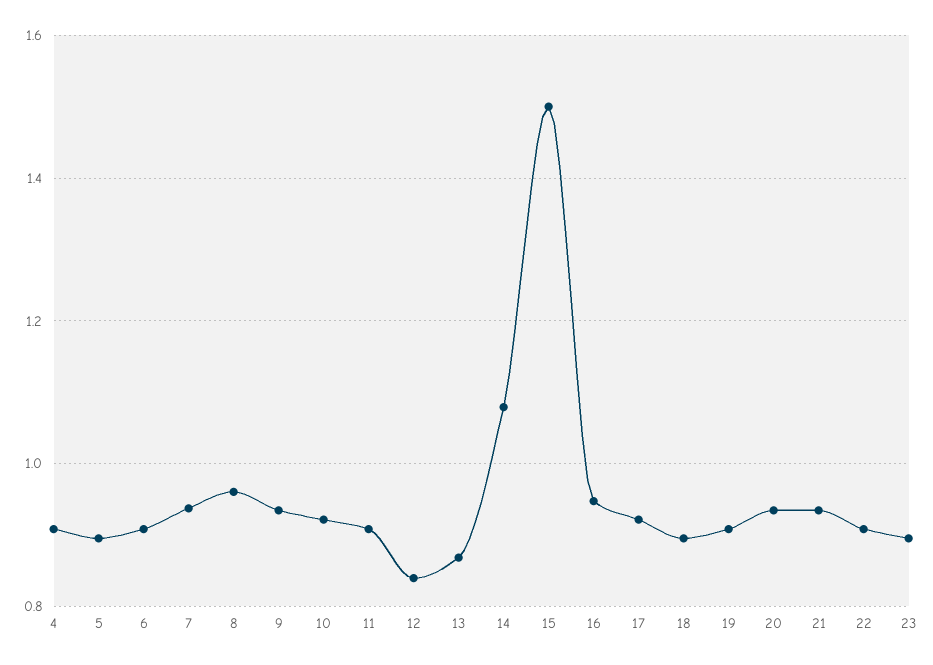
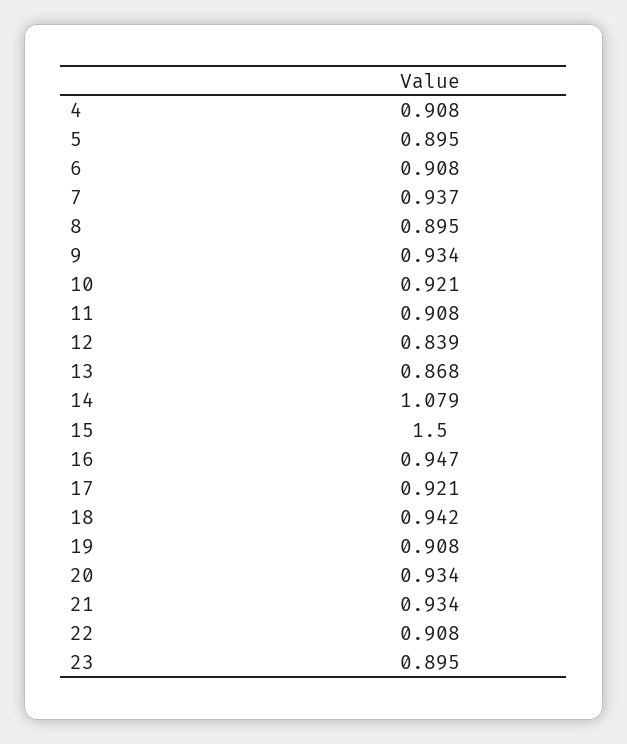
8: 0.96 -> 0.895
18: 0.9 -> 0.942

